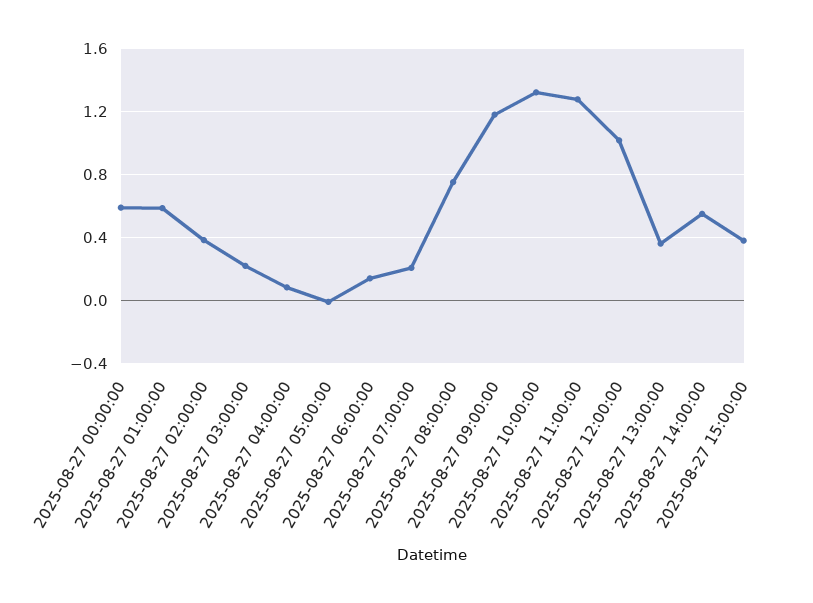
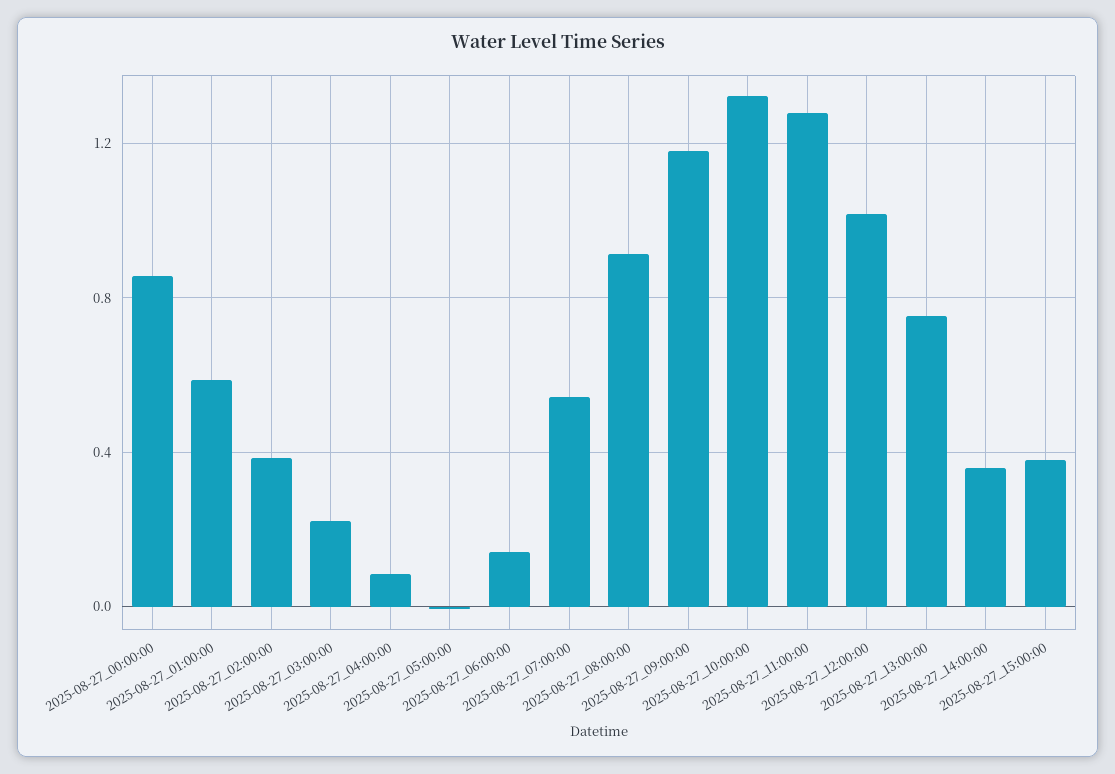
2025-08-27 00:00:00: 0.6 -> 0.85
2025-08-27 07:00:00: 0.2 -> 0.55
2025-08-27 08:00:00: 0.75 -> 0.9
2025-08-27 13:00:00: 0.35 -> 0.75
2025-08-27 14:00:00: 0.55 -> 0.35

